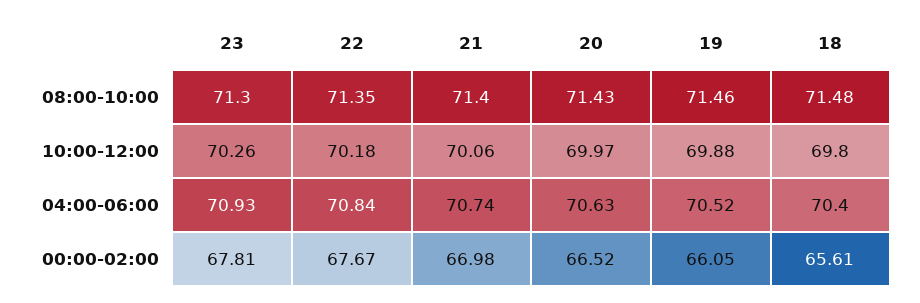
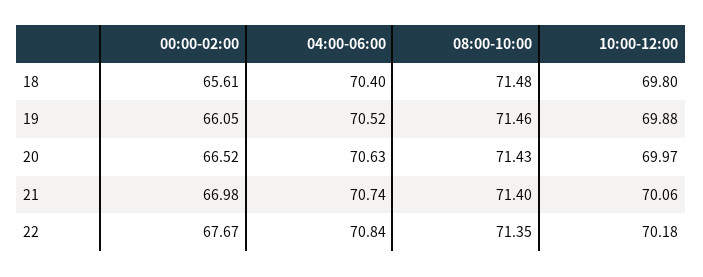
23, 08:00-10:00: 71.3 -> none
23, 10:00-12:00: 70.26 -> none
23, 04:00-06:00: 70.93 -> none
23, 00:00-02:00: 67.81 -> none

